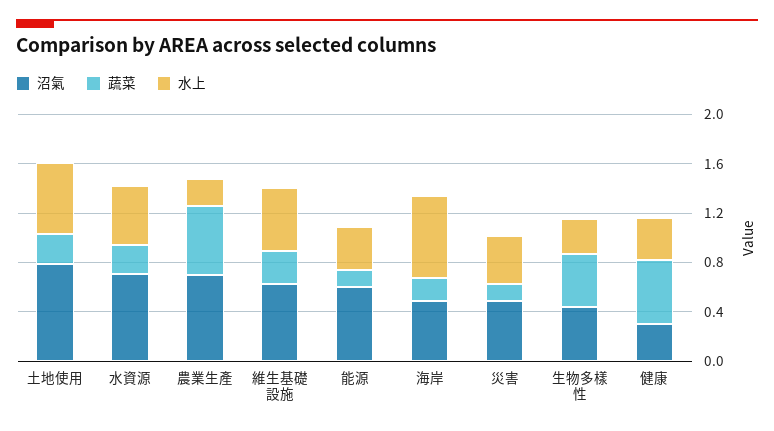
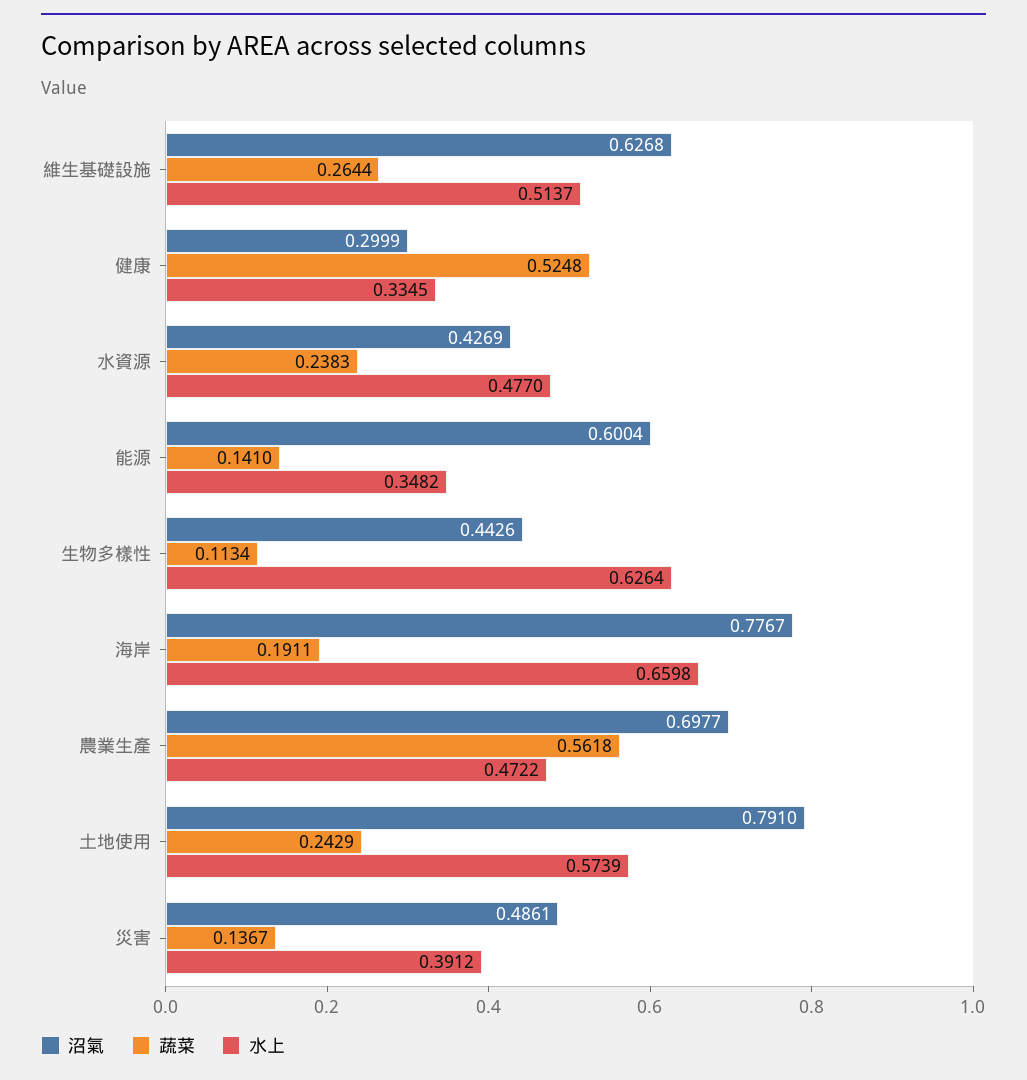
沼氣, 水資源: 0.7 -> 0.4269
水上, 農業生產: 0.2 -> 0.4722
沼氣, 海岸: 0.5 -> 0.7767
蔬菜, 生物多樣性: 0.4 -> 0.1134
水上, 生物多樣性: 0.3 -> 0.6264

